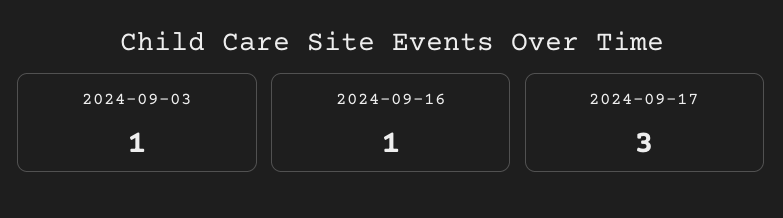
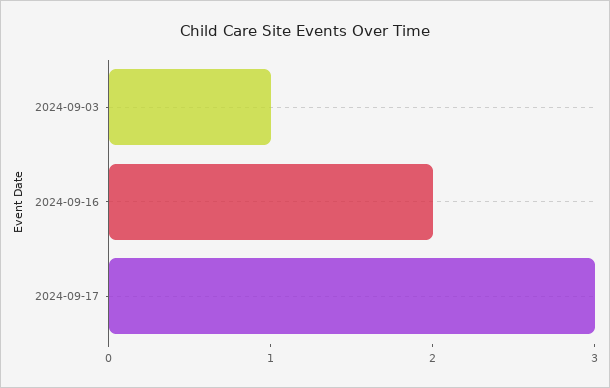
2024-09-16: 1 -> 2

